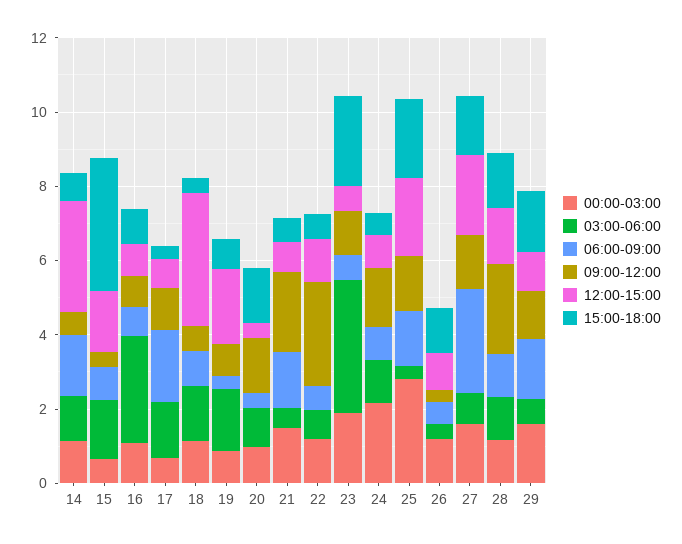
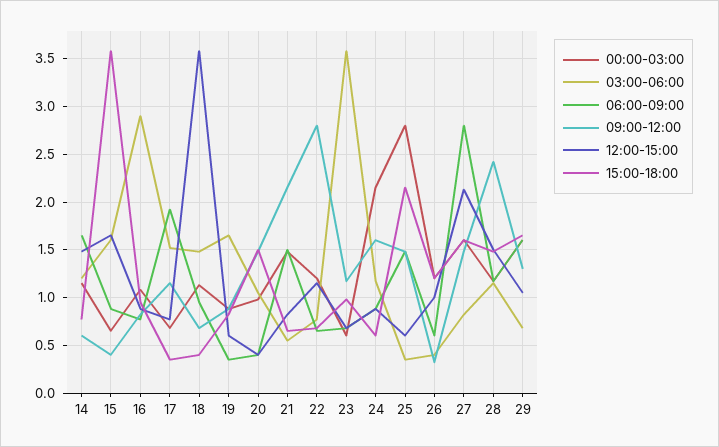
12:00-15:00, 14: 3 -> 1.5
12:00-15:00, 19: 2 -> 0.6
00:00-03:00, 23: 2 -> 0.6
15:00-18:00, 23: 2.5 -> 1
12:00-15:00, 25: 2 -> 0.6

